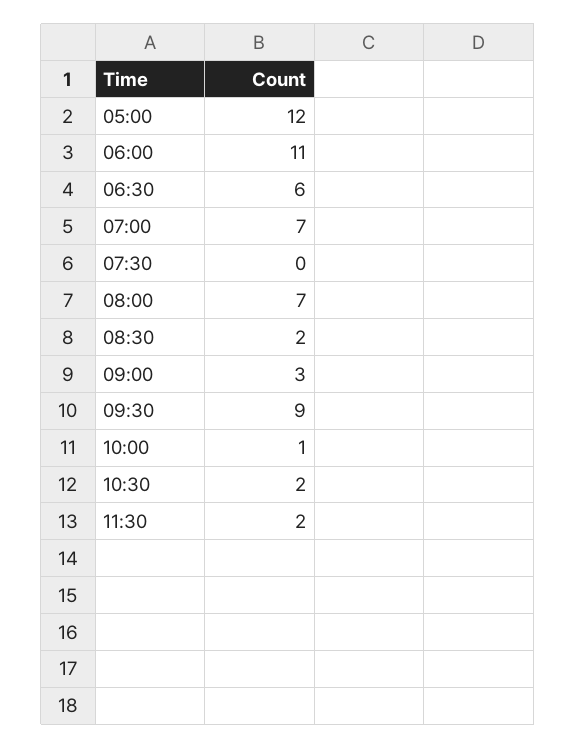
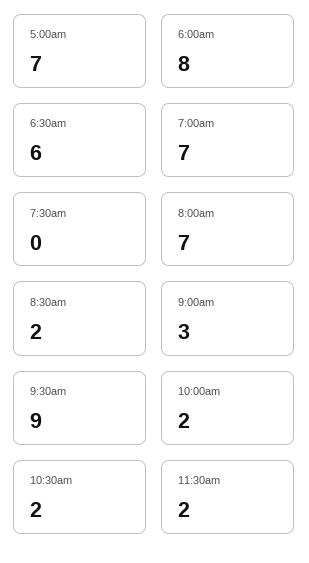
05:00: 12 -> 7
06:00: 11 -> 8
10:00: 1 -> 2

